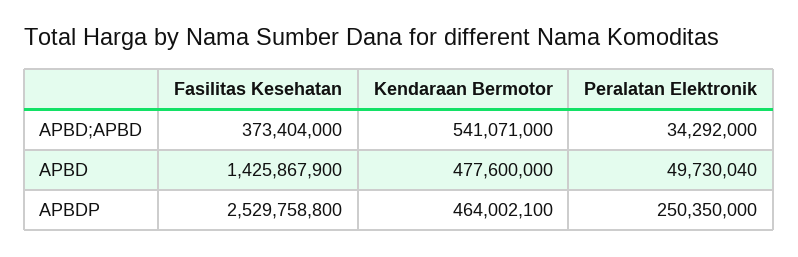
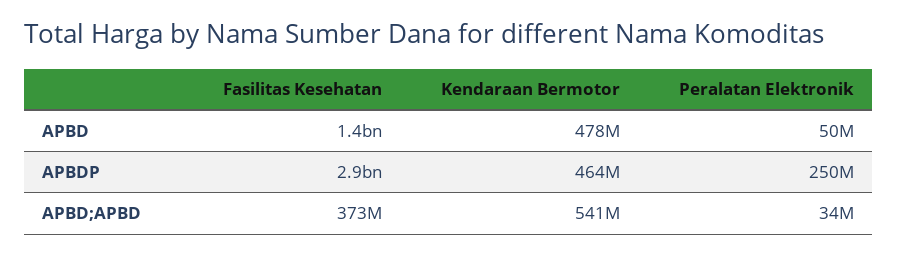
Fasilitas Kesehatan, APBDP: 2529758800 -> 2900000000

